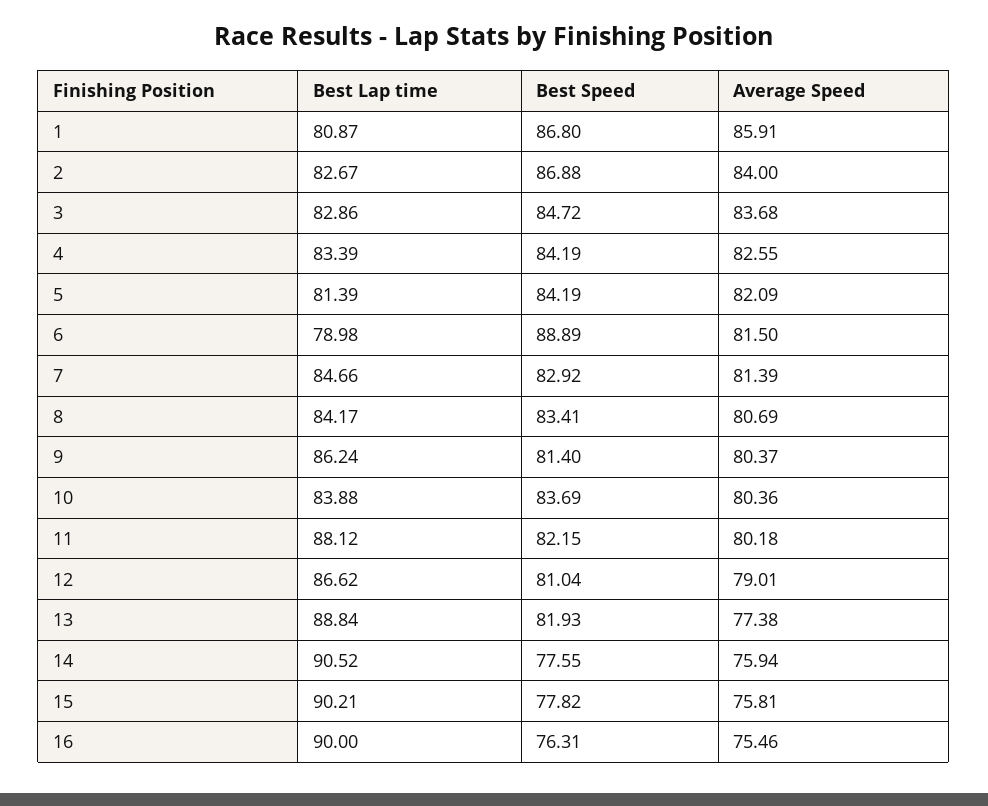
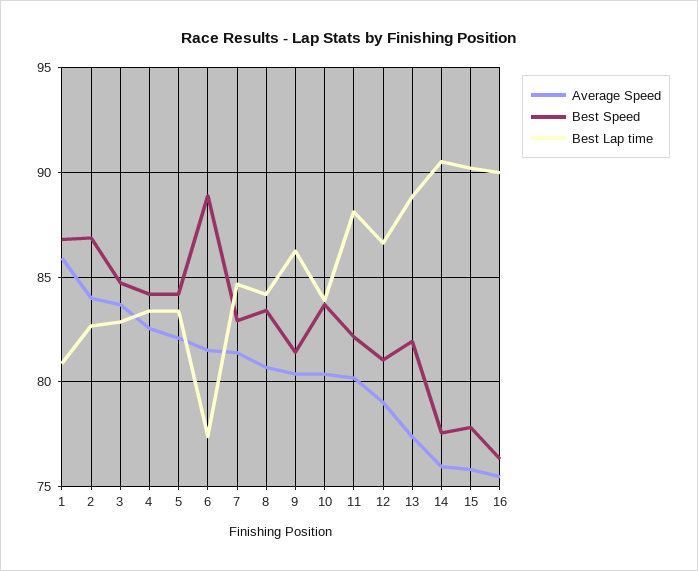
Best Lap time, 5: 81.39 -> 83.5
Best Lap time, 6: 78.98 -> 77.5

